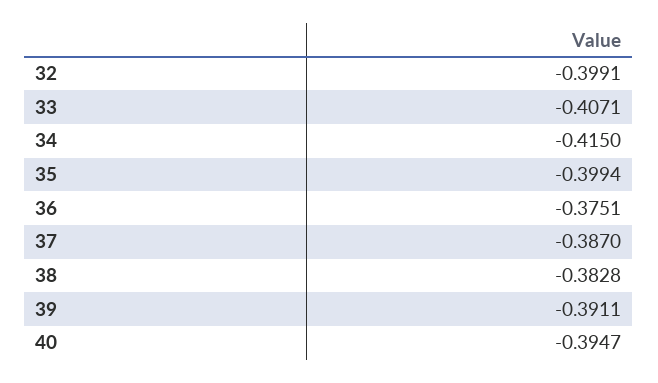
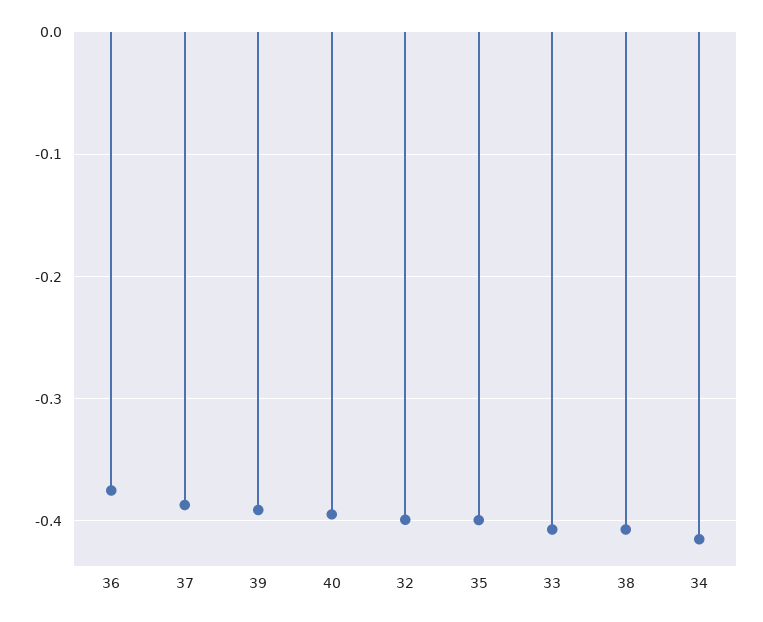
38: -0.3828 -> -0.41

